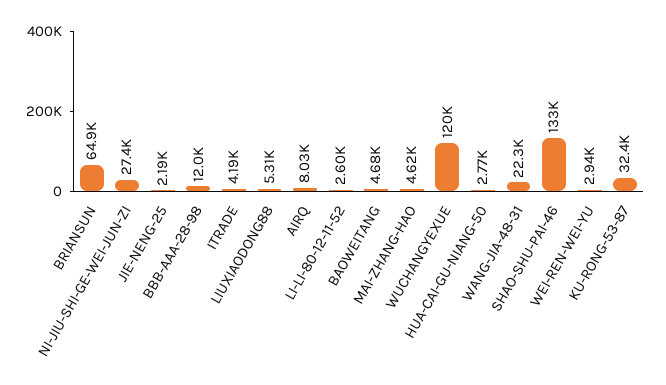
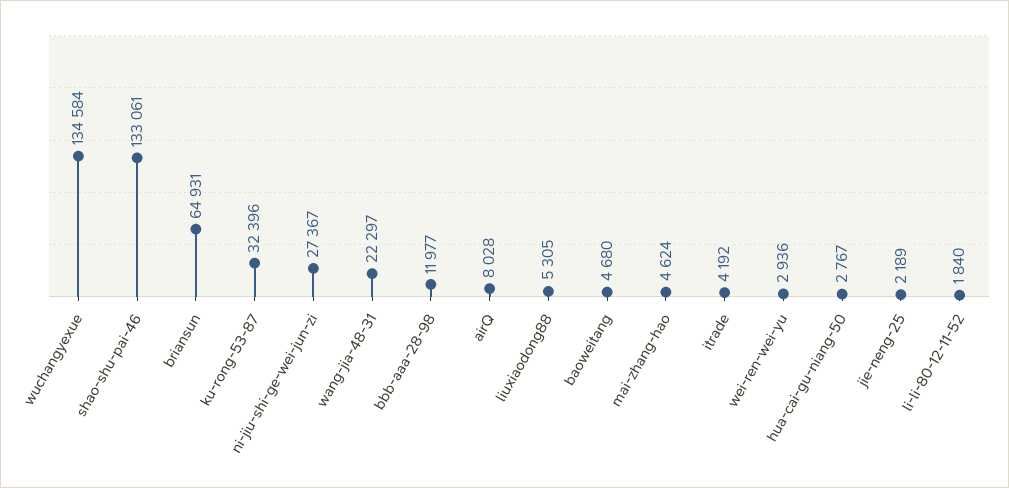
LI-LI-80-12-11-52: 2600 -> 1840
WUCHANGYEXUE: 120000 -> 134584

